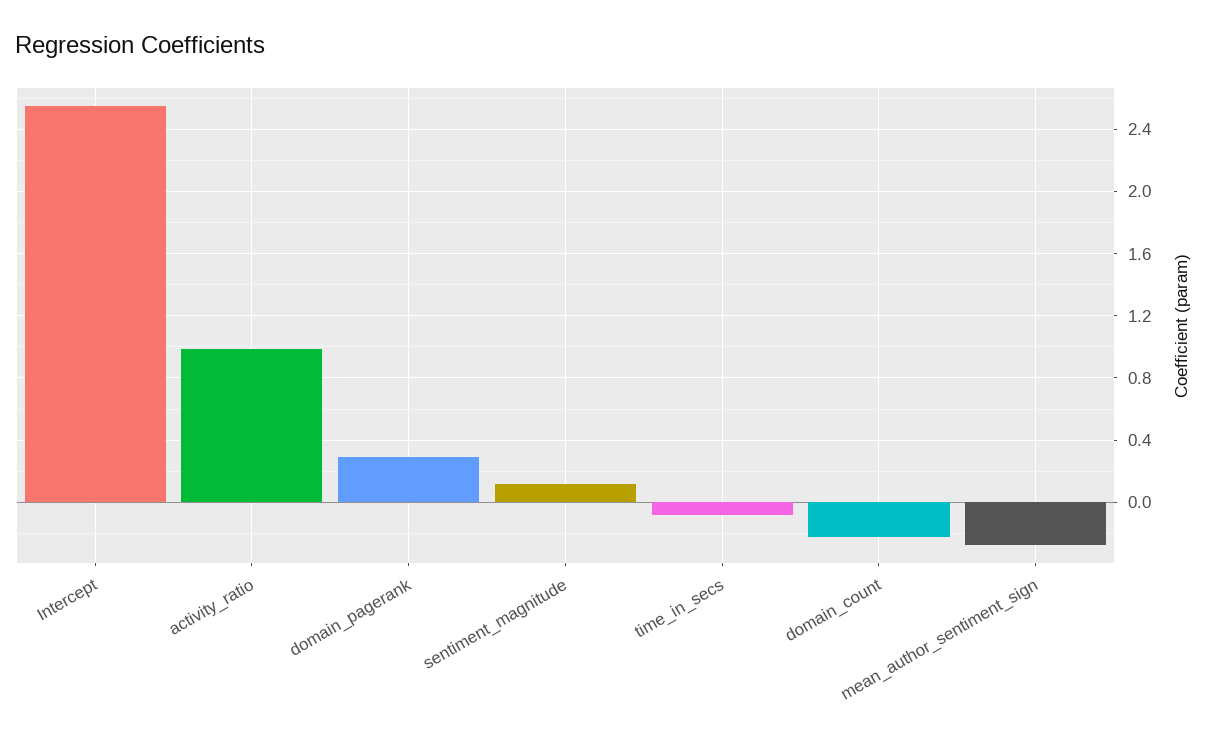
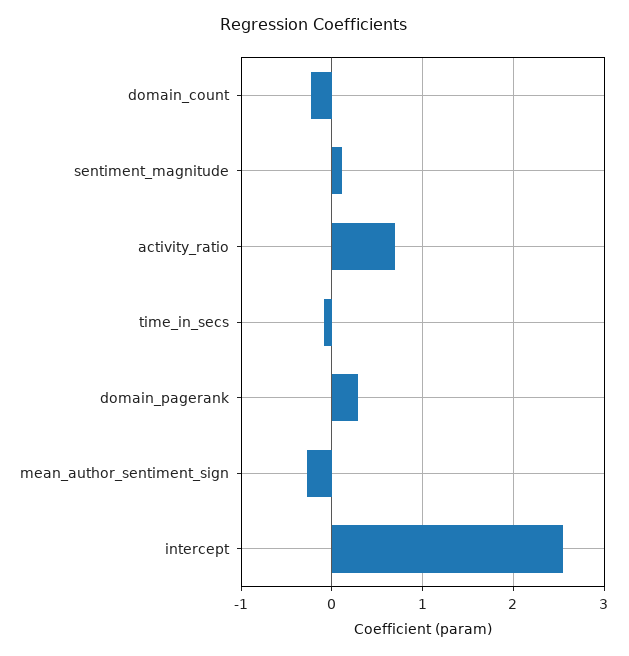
activity_ratio: 1 -> 0.7

